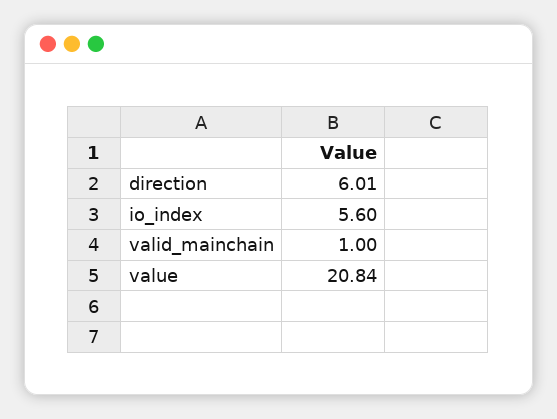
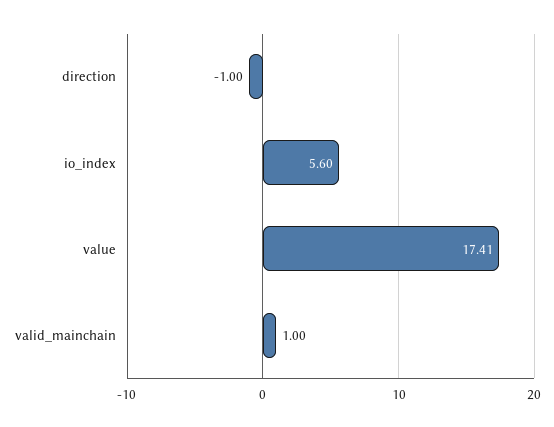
direction: 6.01 -> -1
value: 20.84 -> 17.41

